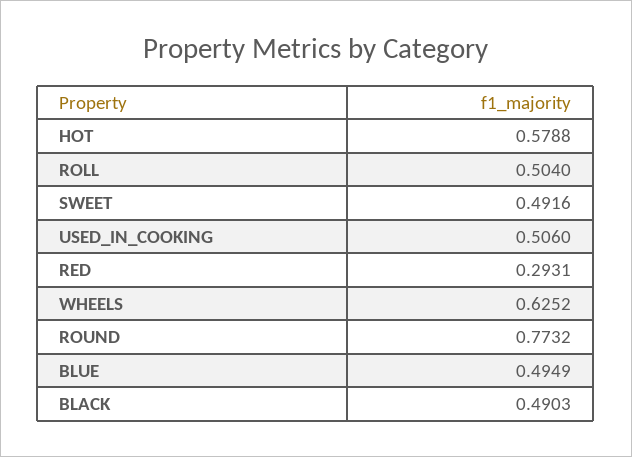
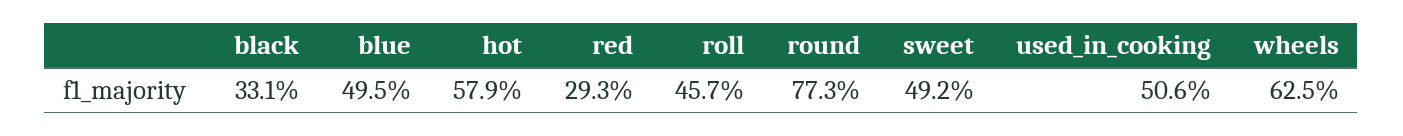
ROLL: 0.504 -> 0.457
BLACK: 0.4903 -> 0.331

